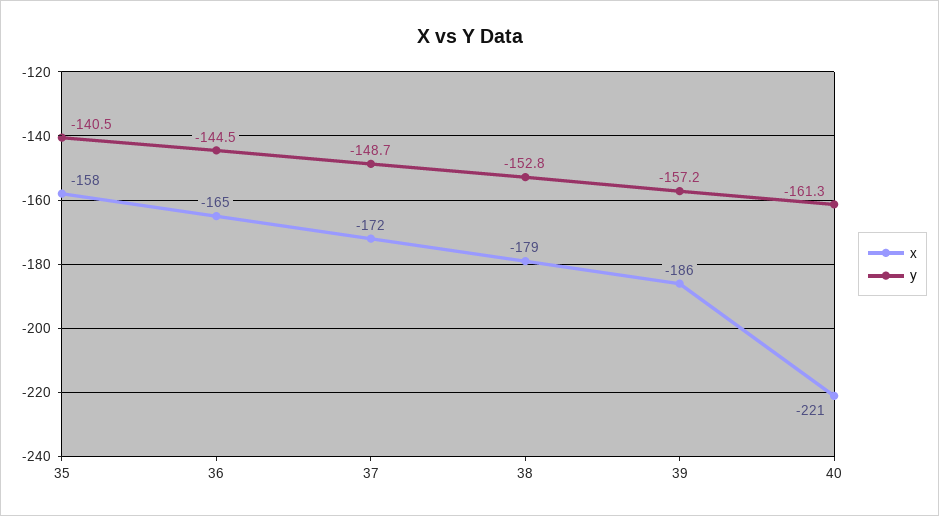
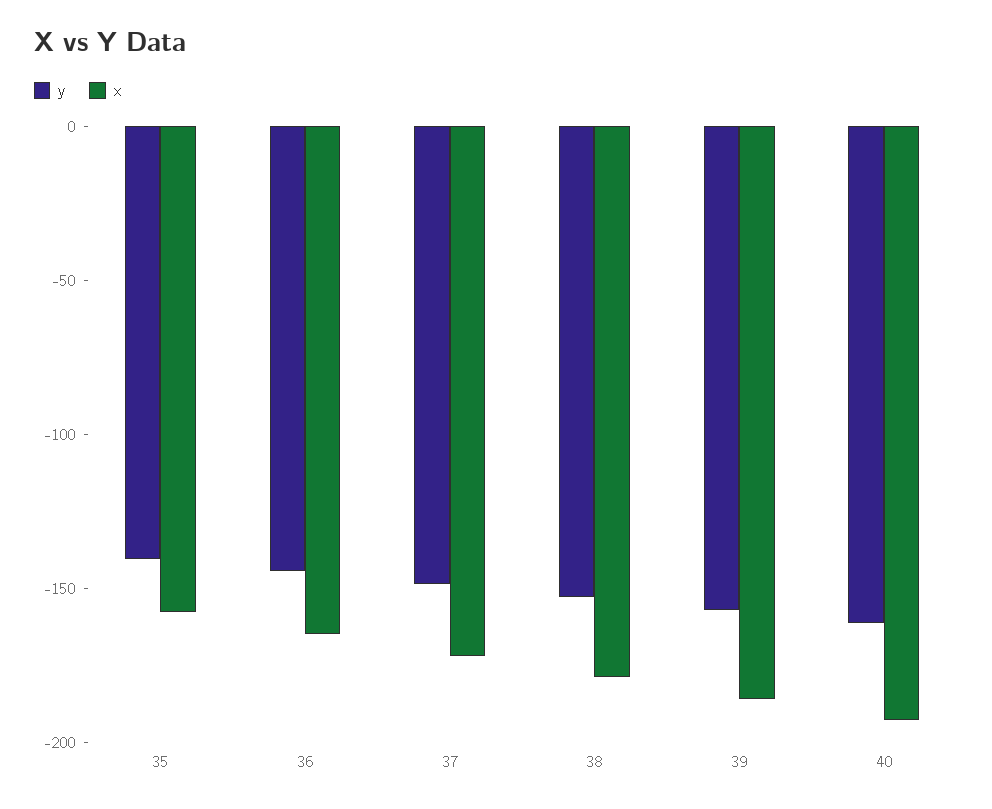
x, 40: -221 -> -190

